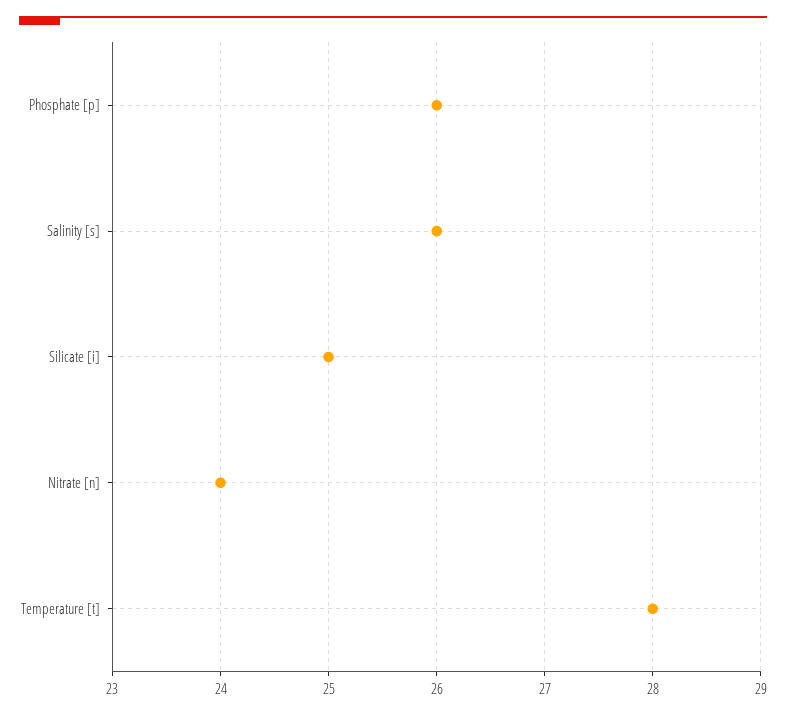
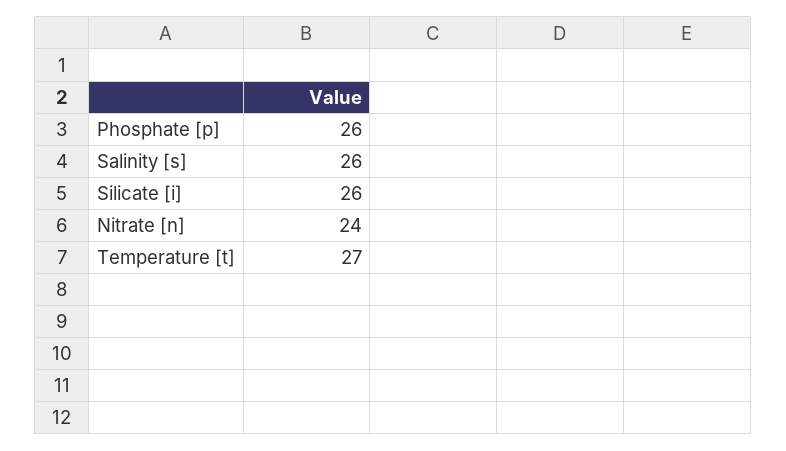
Silicate [i]: 25 -> 26
Temperature [t]: 28 -> 27

